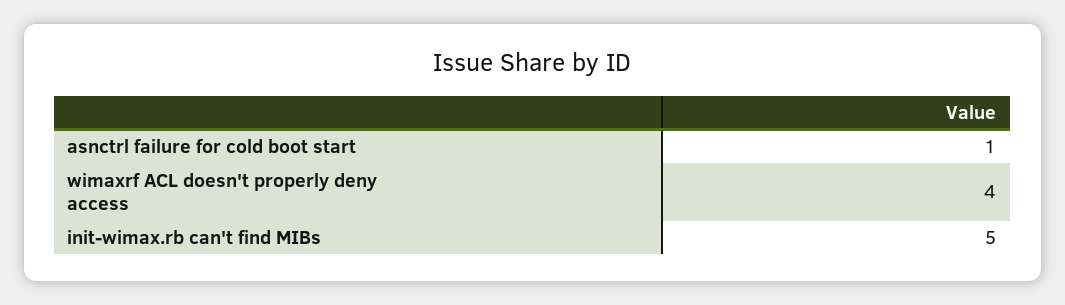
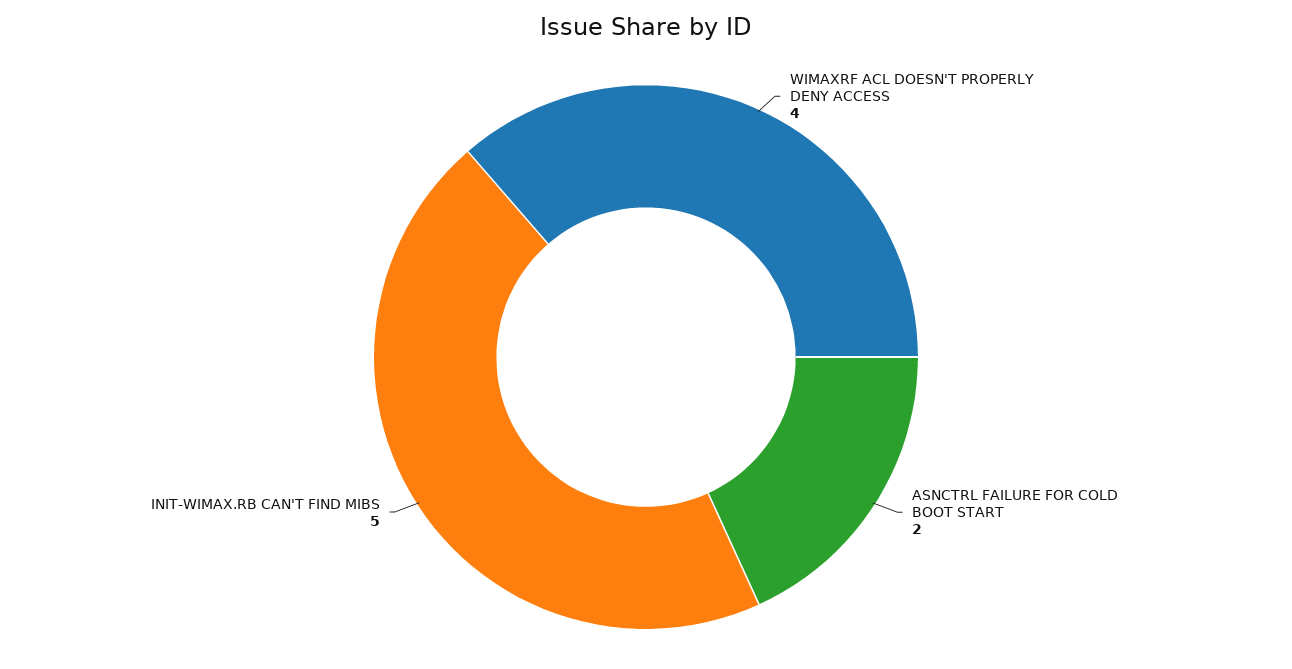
asnctrl failure for cold boot start: 1 -> 2

